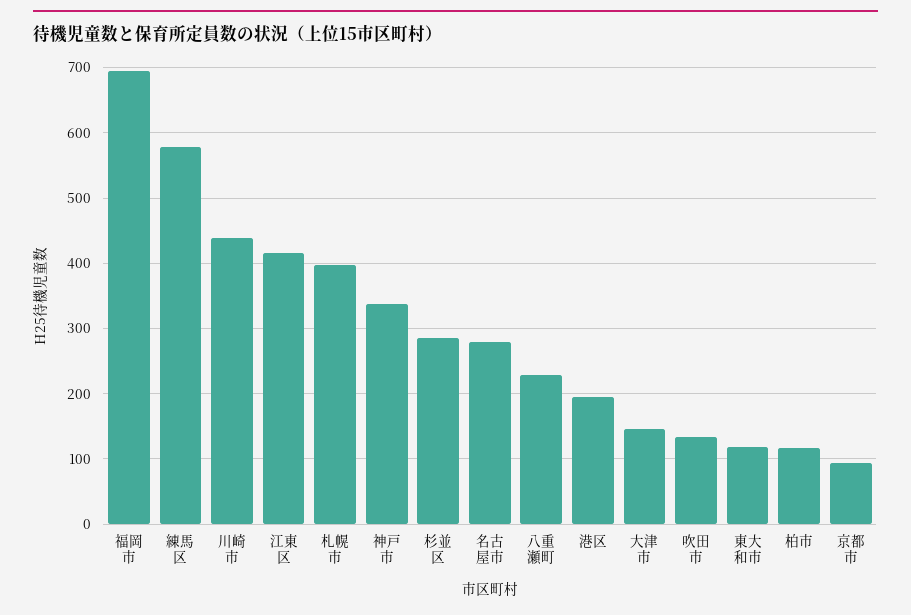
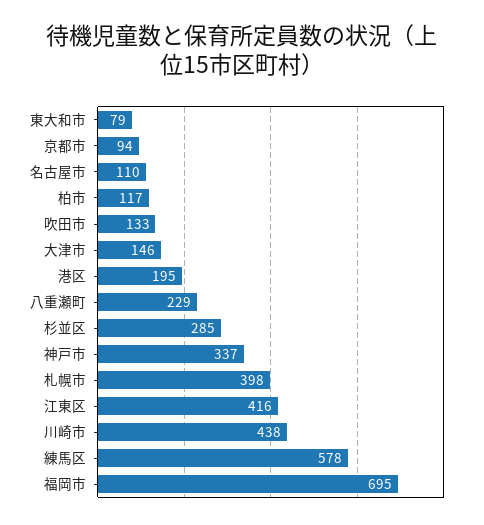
名古屋市: 280 -> 110
東大和市: 120 -> 79

